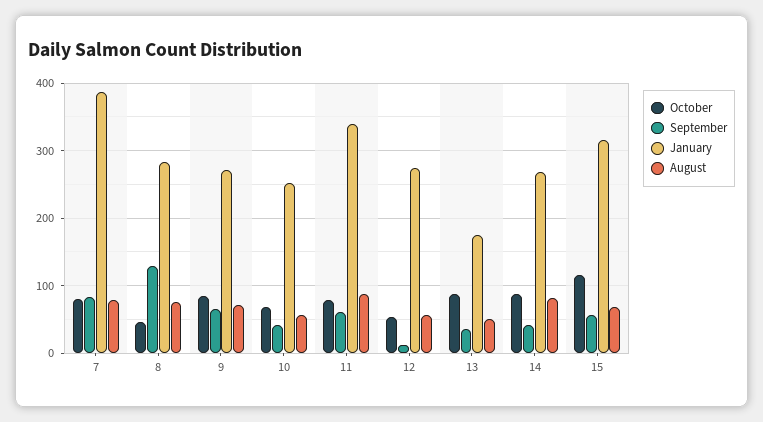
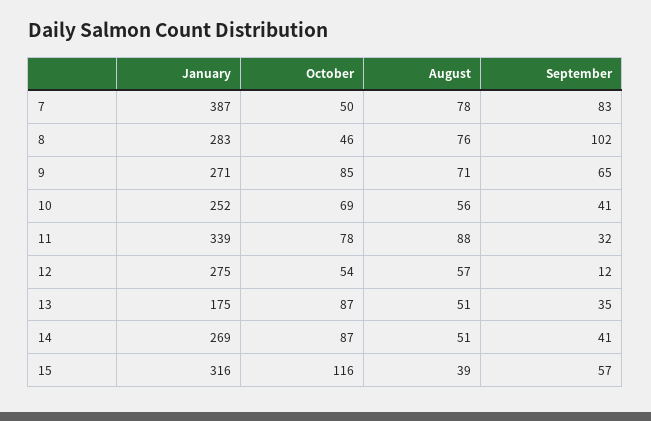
October, 7: 80 -> 50
September, 8: 130 -> 102
September, 11: 60 -> 32
August, 14: 80 -> 51
August, 15: 70 -> 39

